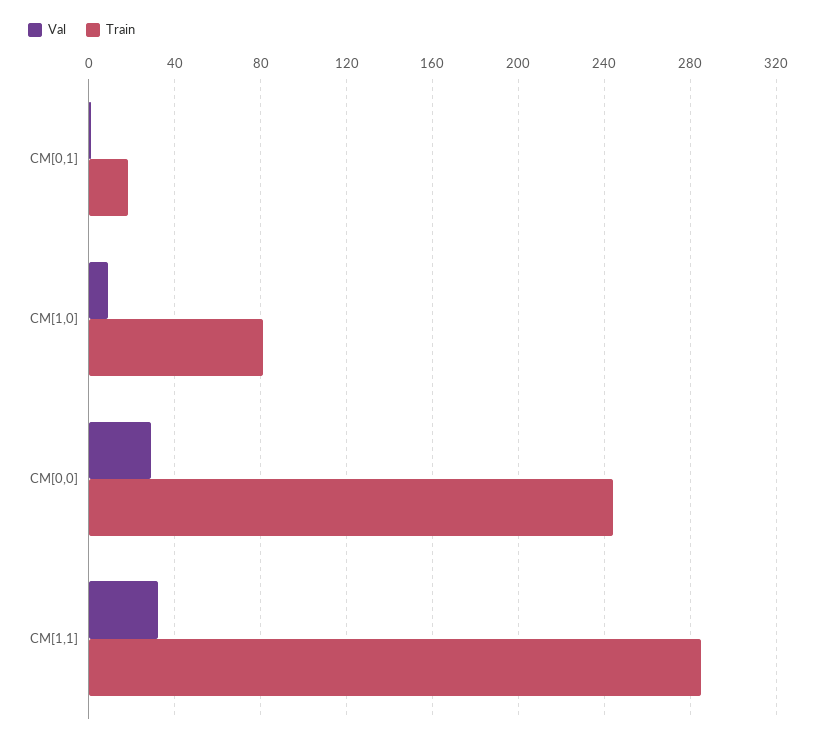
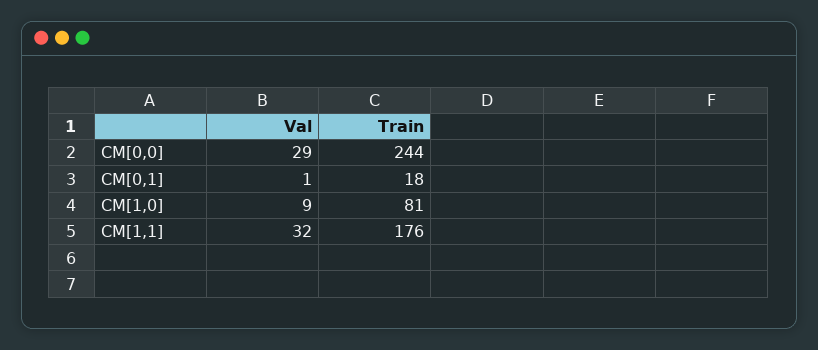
Train, CM[1,1]: 285 -> 176

